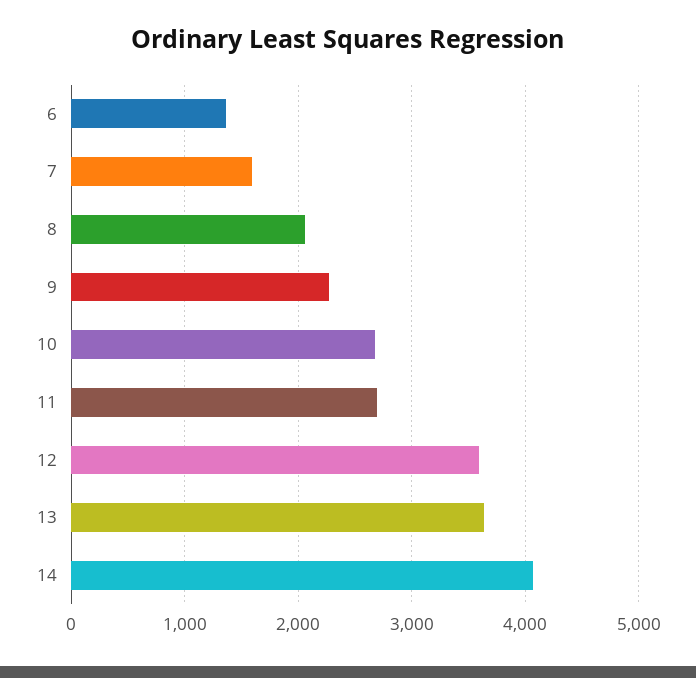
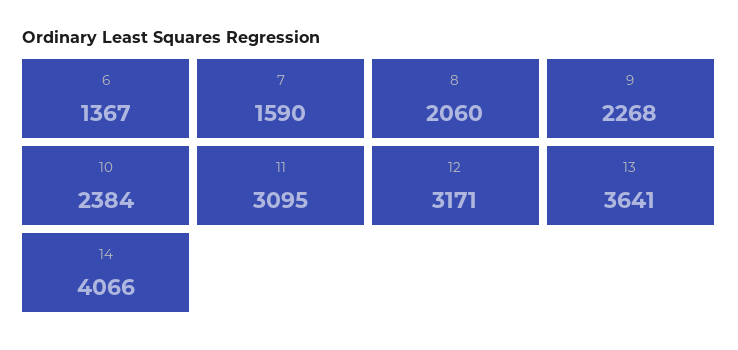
10: 2700 -> 2384
11: 2700 -> 3095
12: 3600 -> 3171

